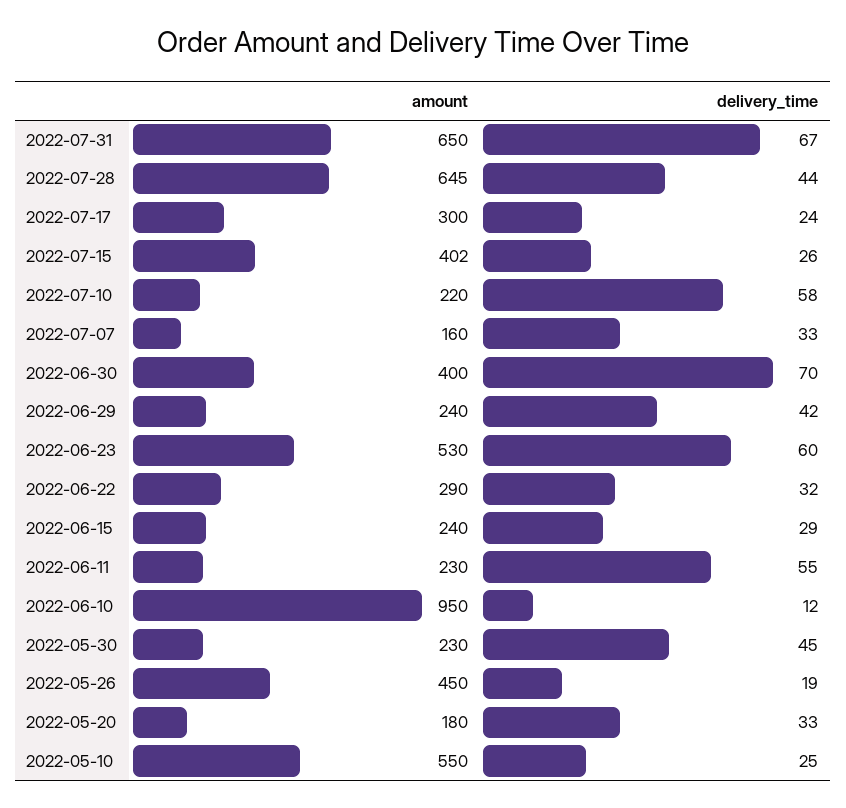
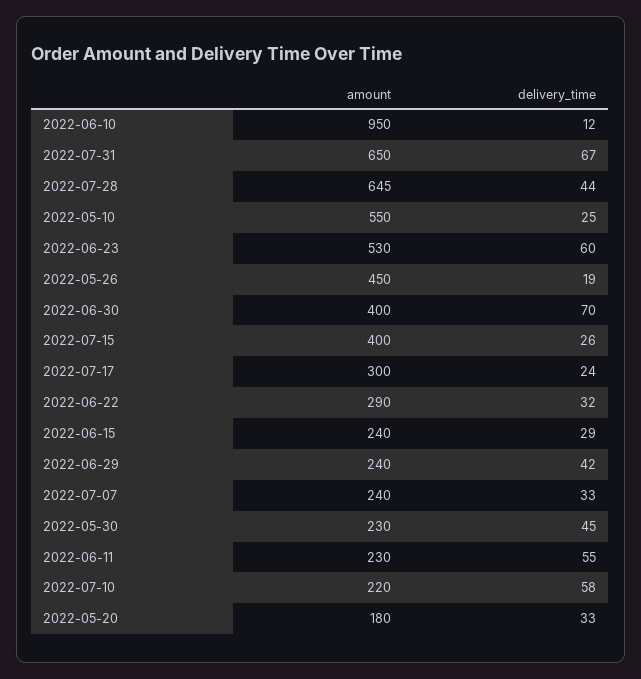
amount, 2022-07-15: 402 -> 400
amount, 2022-07-07: 160 -> 240

